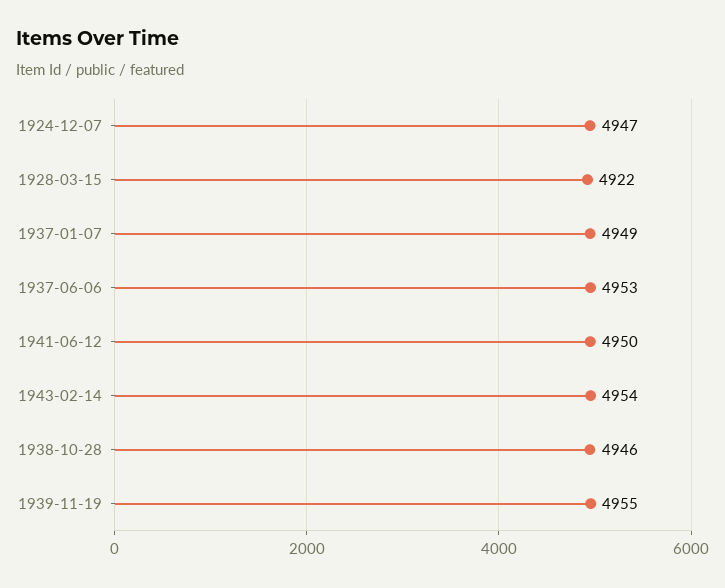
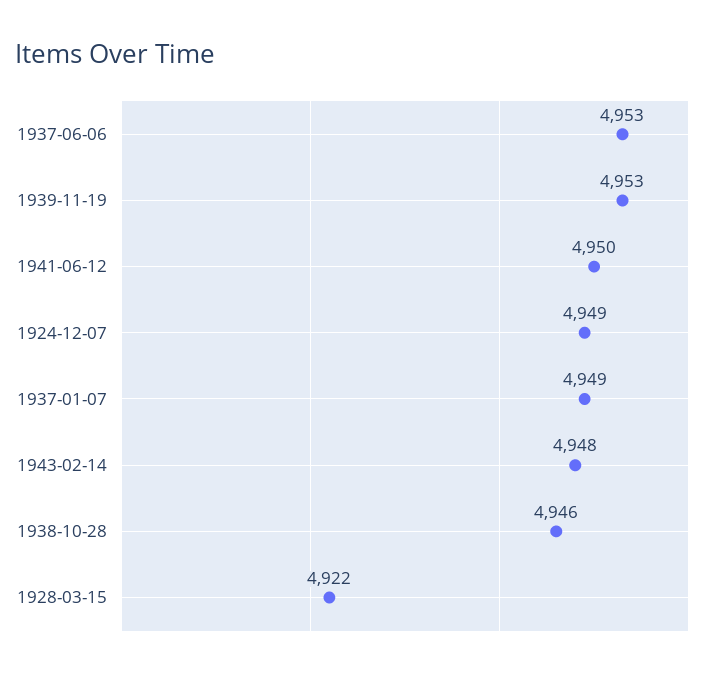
1924-12-07: 4947 -> 4949
1943-02-14: 4954 -> 4948
1939-11-19: 4955 -> 4953

